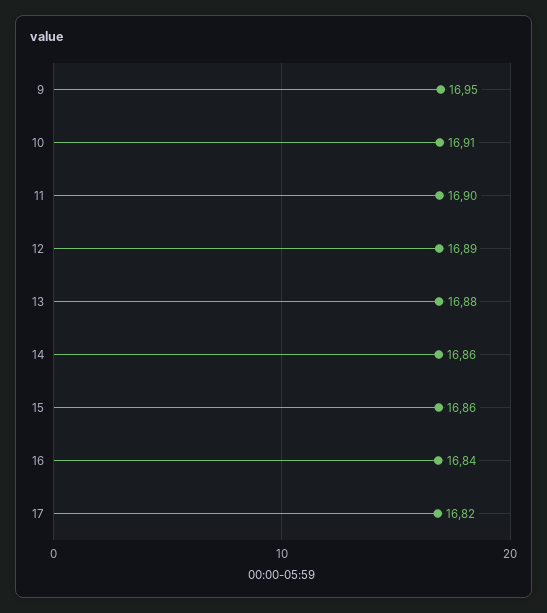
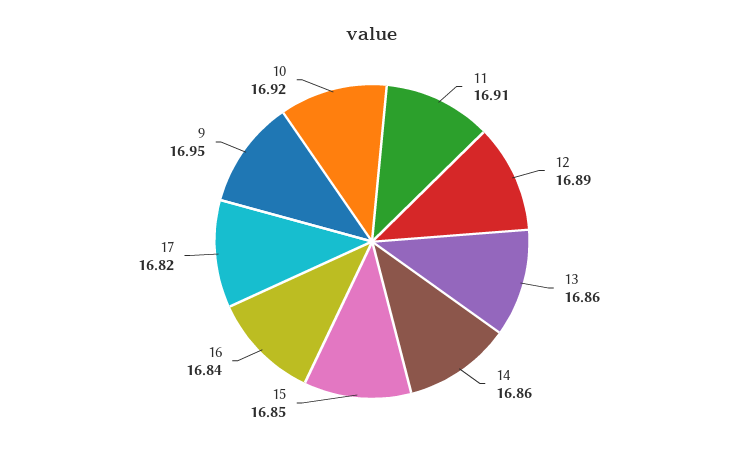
10: 16.91 -> 16.92
11: 16.9 -> 16.91
13: 16.88 -> 16.86
15: 16.86 -> 16.85

